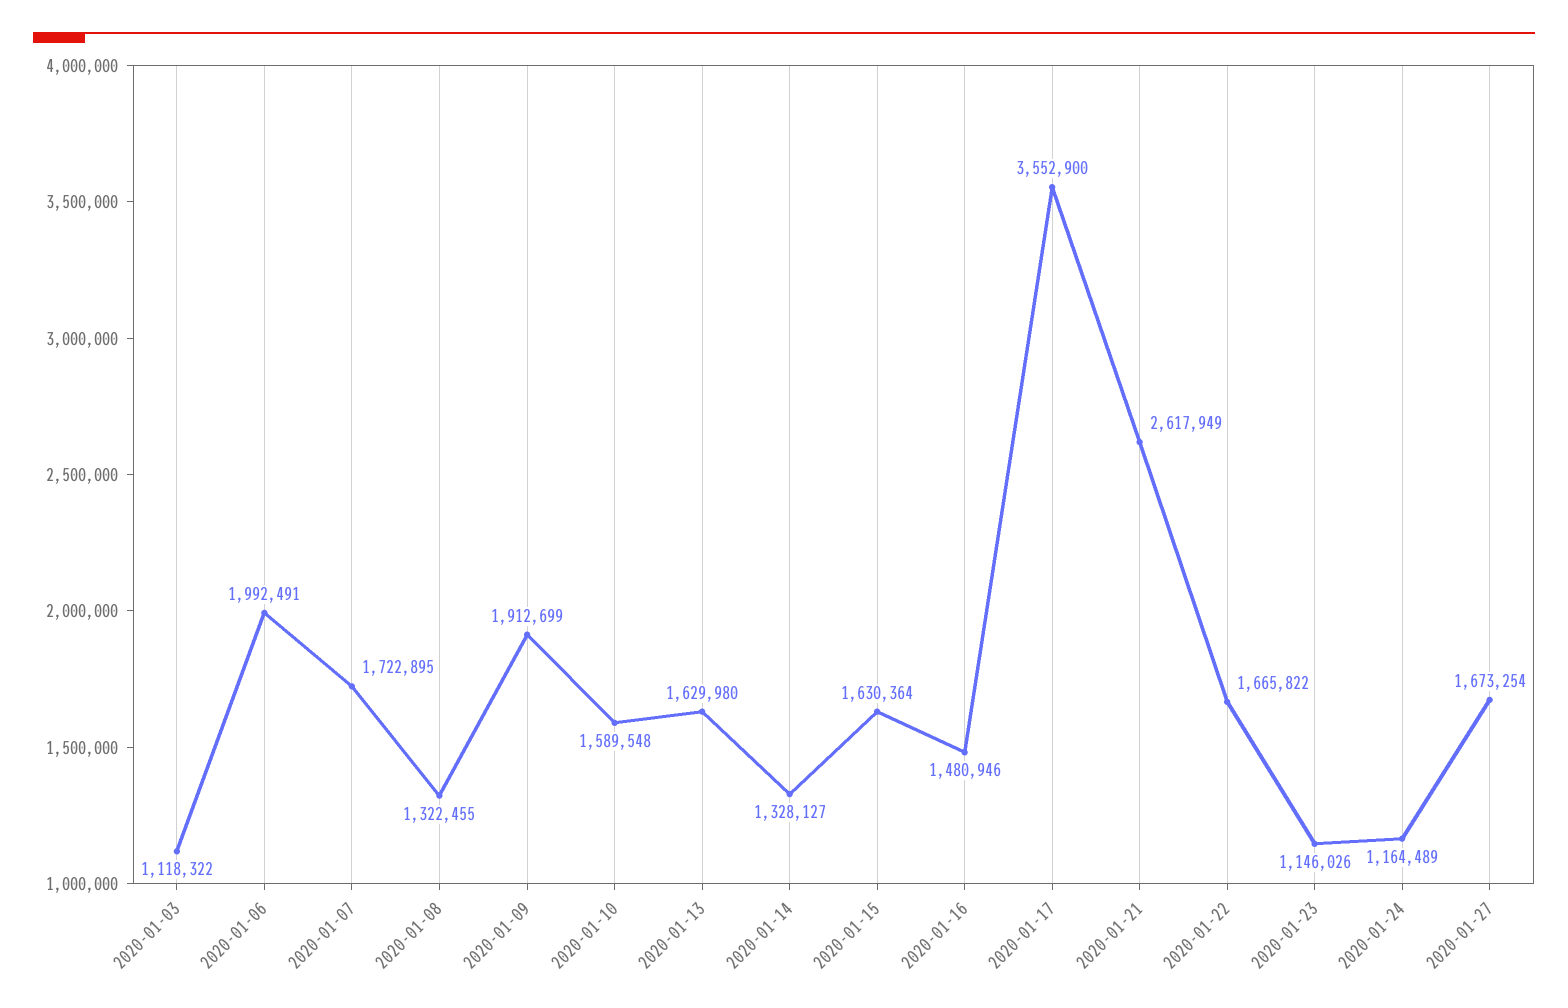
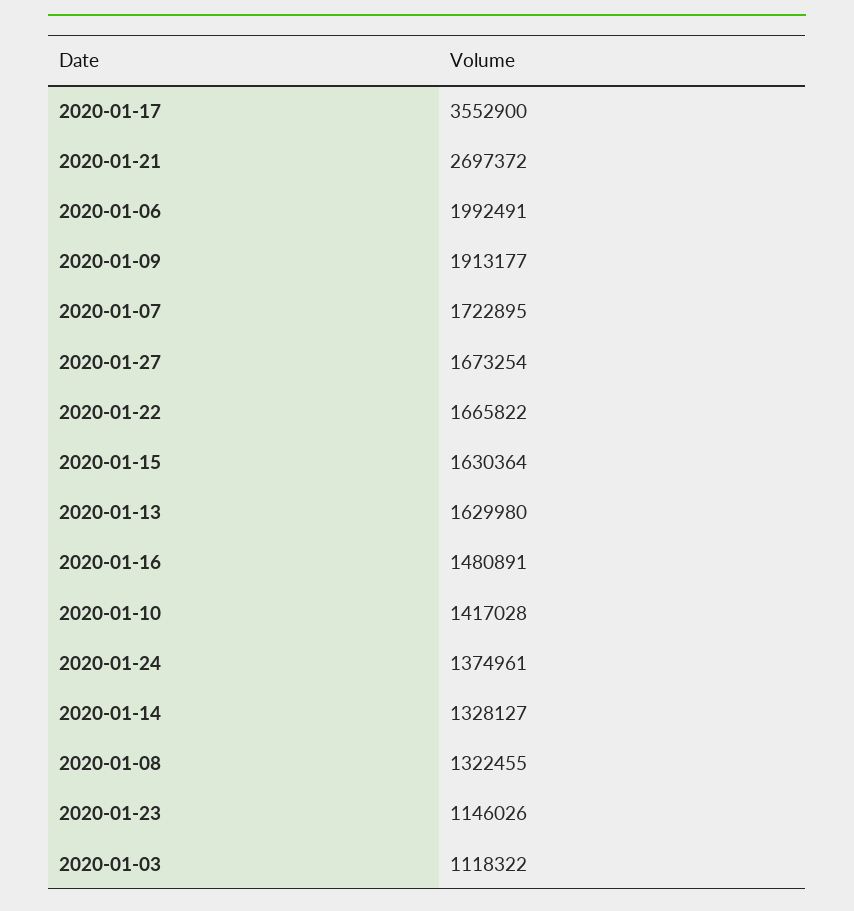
2020-01-09: 1912699 -> 1913177
2020-01-10: 1589548 -> 1417028
2020-01-16: 1480946 -> 1480891
2020-01-21: 2617949 -> 2697372
2020-01-24: 1164489 -> 1374961

